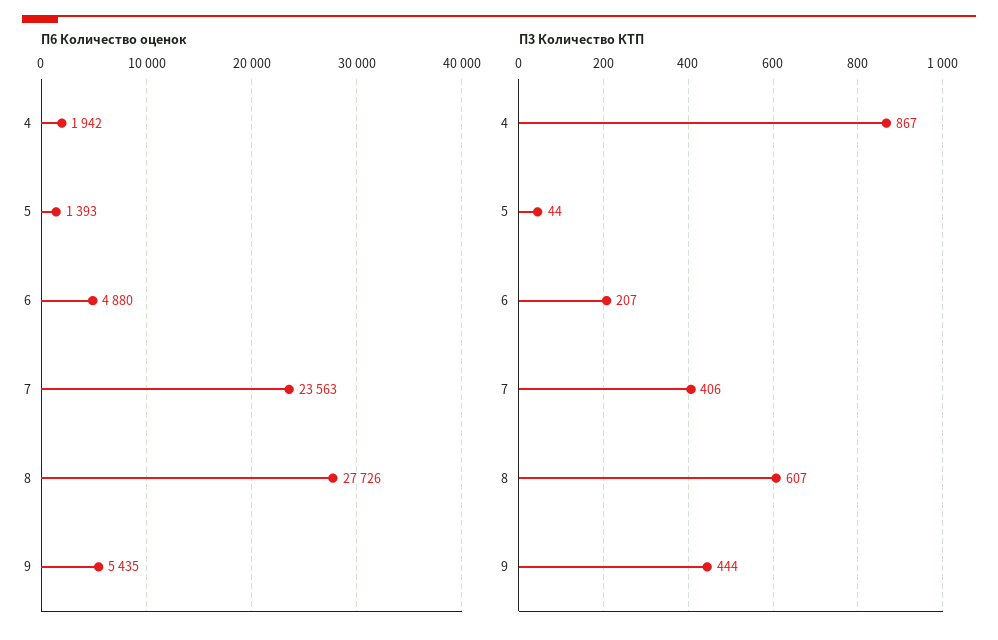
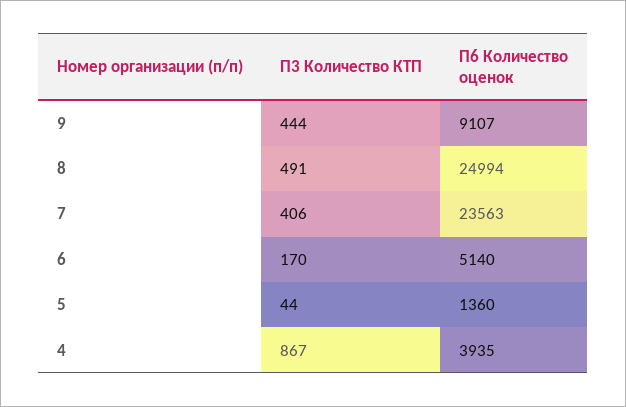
П6 Количество оценок, 4: 1942 -> 3935
П6 Количество оценок, 5: 1393 -> 1360
П6 Количество оценок, 6: 4880 -> 5140
П6 Количество оценок, 8: 27726 -> 24994
П6 Количество оценок, 9: 5435 -> 9107
П3 Количество КТП, 6: 207 -> 170
П3 Количество КТП, 8: 607 -> 491

